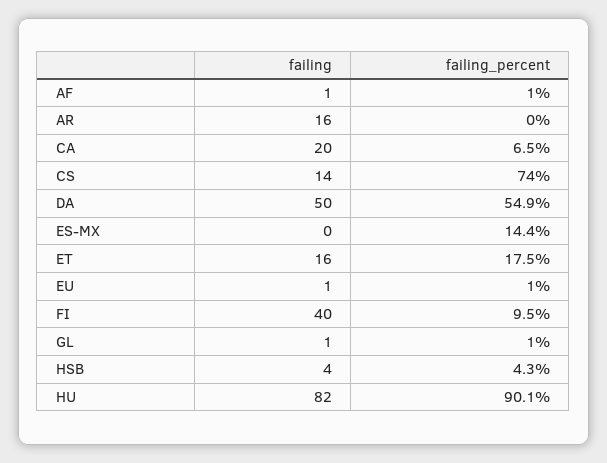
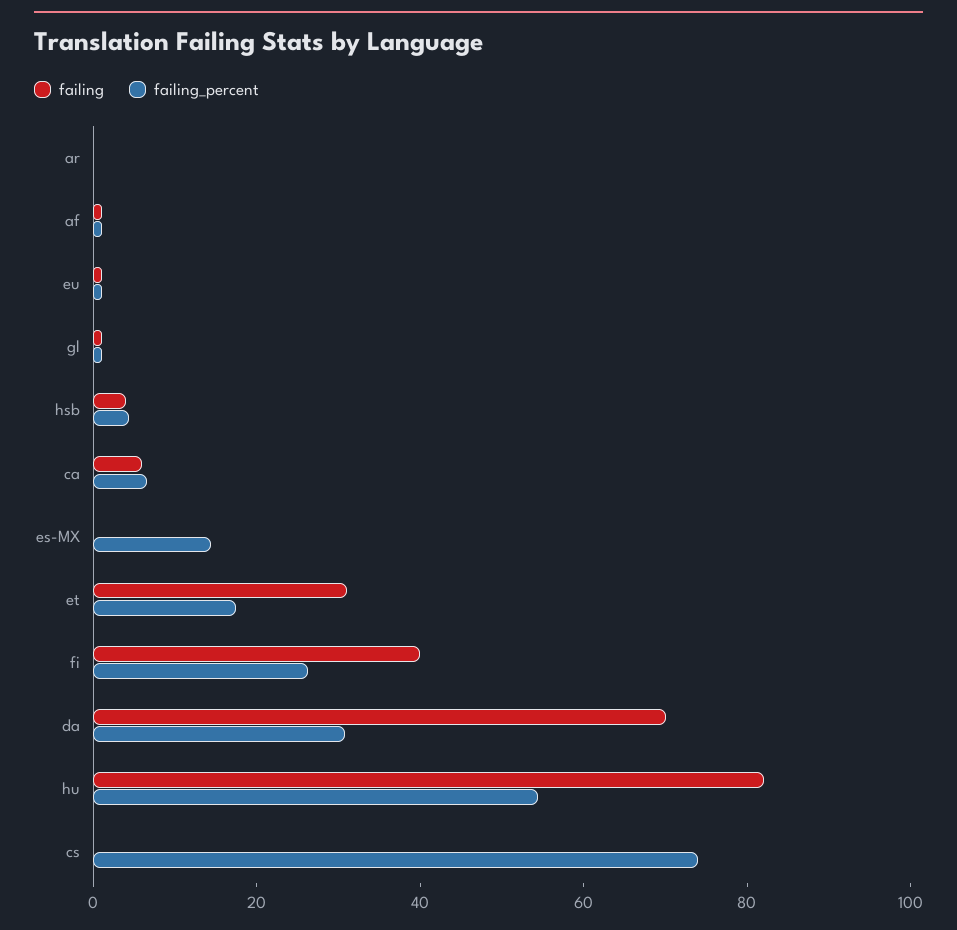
failing, AR: 16 -> 0
failing, CA: 20 -> 5
failing, CS: 14 -> 0
failing, DA: 50 -> 70
failing_percent, DA: 54.9 -> 30
failing, ET: 16 -> 30
failing_percent, FI: 9.5 -> 25
failing_percent, HU: 90.1 -> 55

